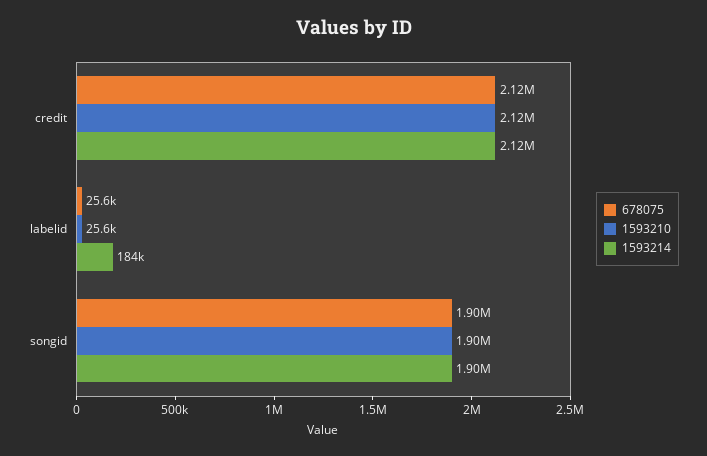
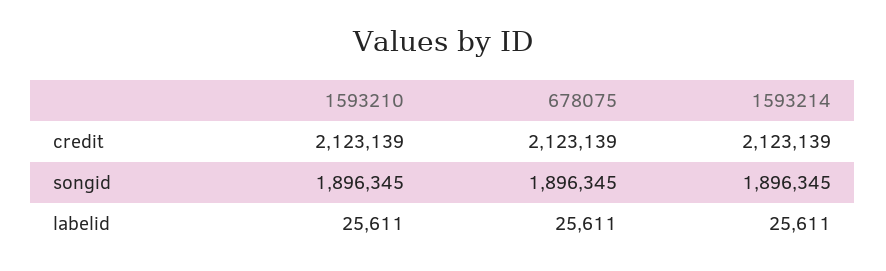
1593214, labelid: 184000 -> 25611

